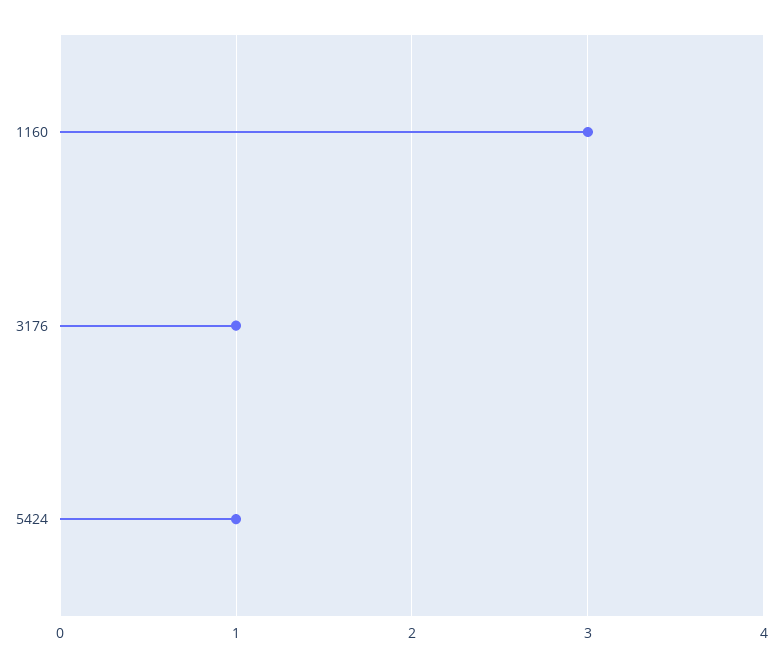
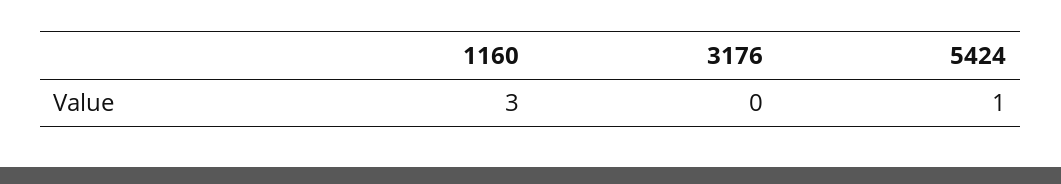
3176: 1 -> 0

